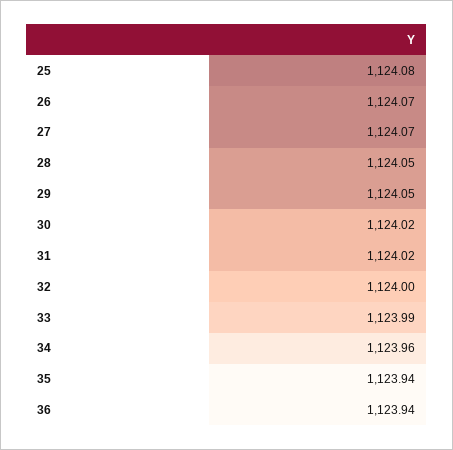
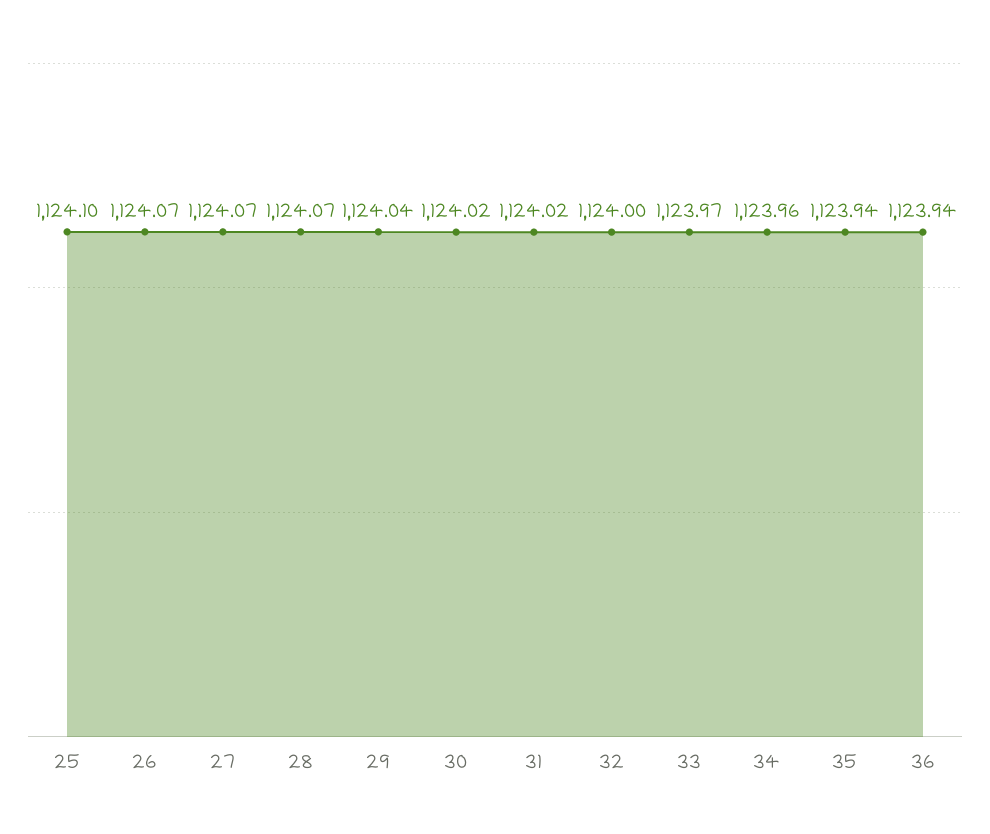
25: 1124.08 -> 1124.1
28: 1124.05 -> 1124.07
29: 1124.05 -> 1124.04
33: 1123.99 -> 1123.97

